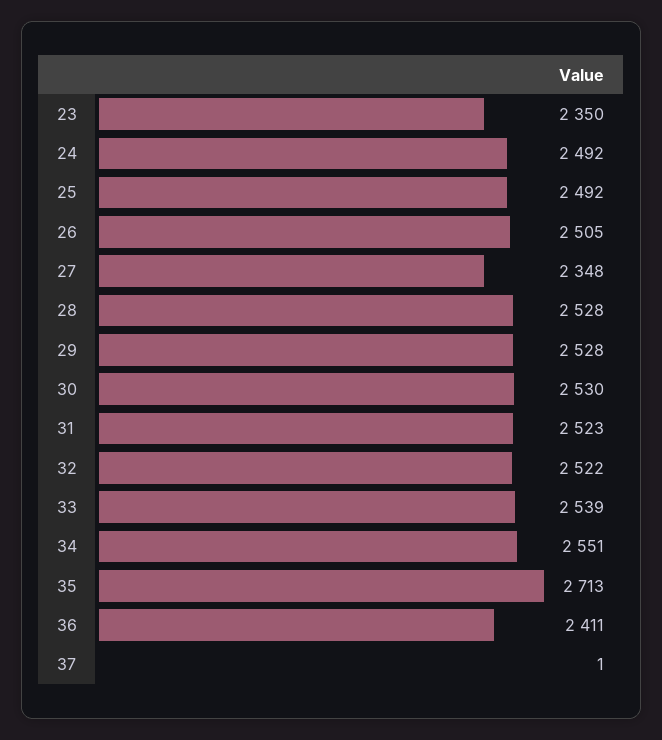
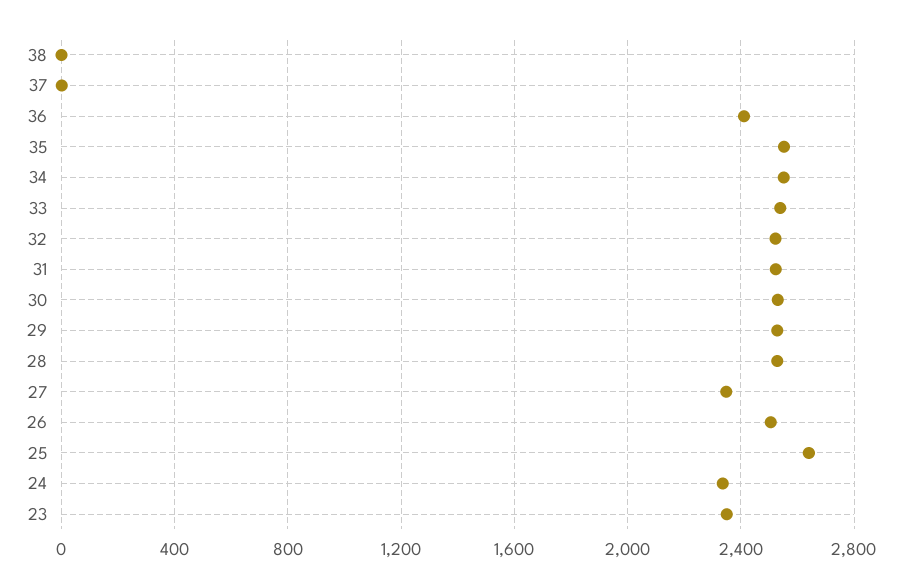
24: 2492 -> 2350
25: 2492 -> 2650
35: 2713 -> 2550
38: none -> 0

